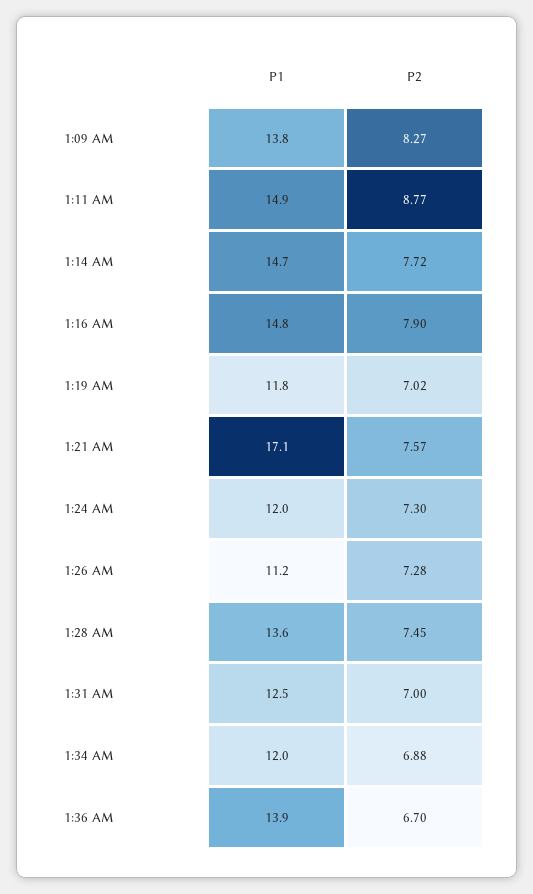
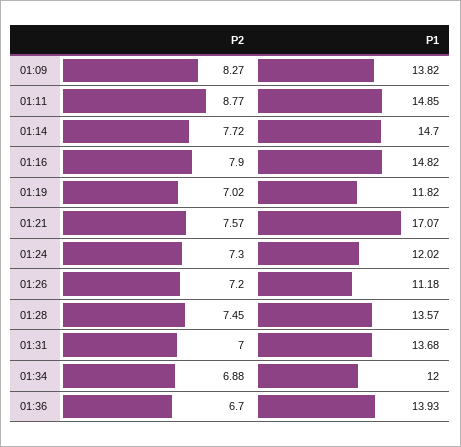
P2, 1:26 AM: 7.28 -> 7.2
P1, 1:31 AM: 12.5 -> 13.68

